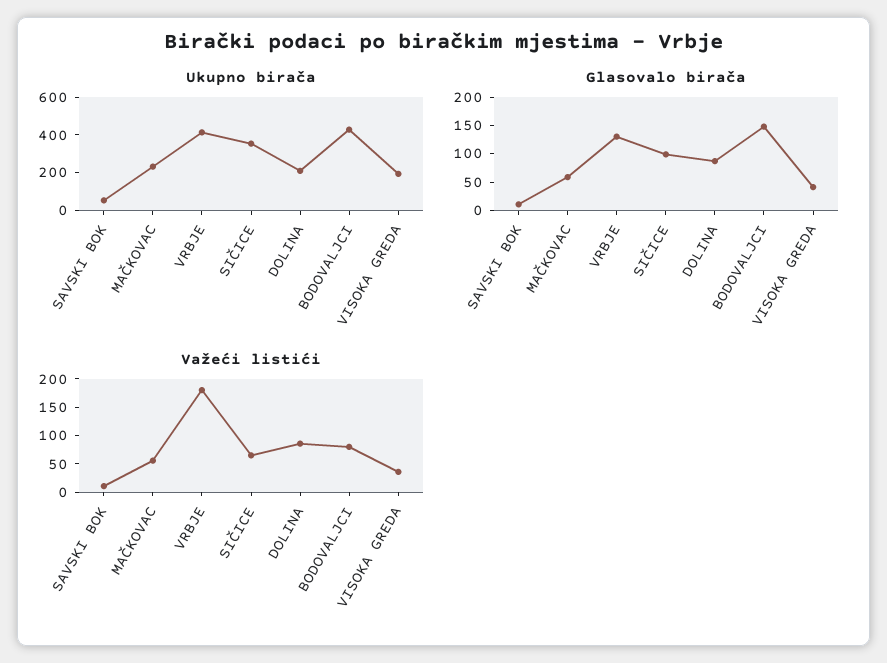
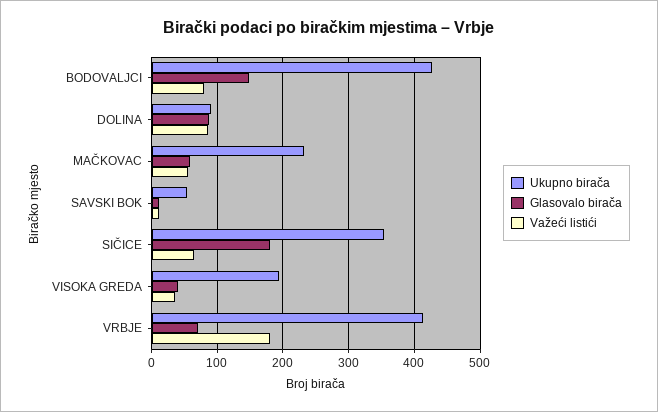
Ukupno birača, DOLINA: 200 -> 90
Glasovalo birača, VRBJE: 125 -> 70
Glasovalo birača, SIČICE: 100 -> 180

